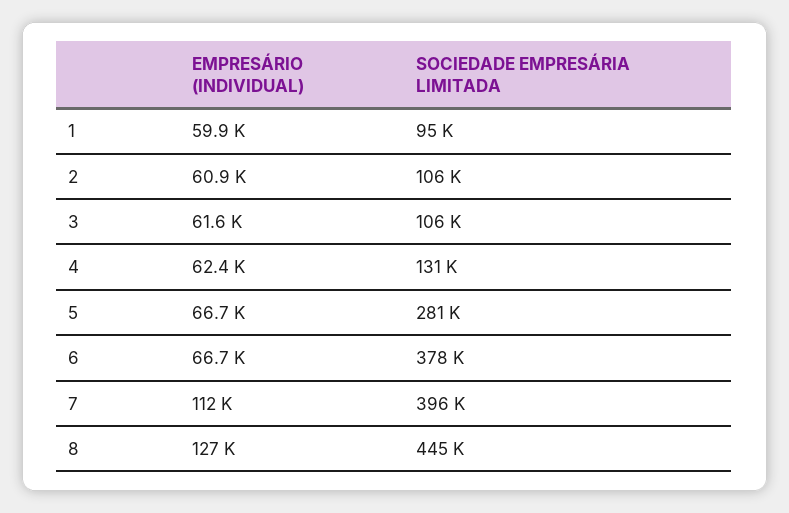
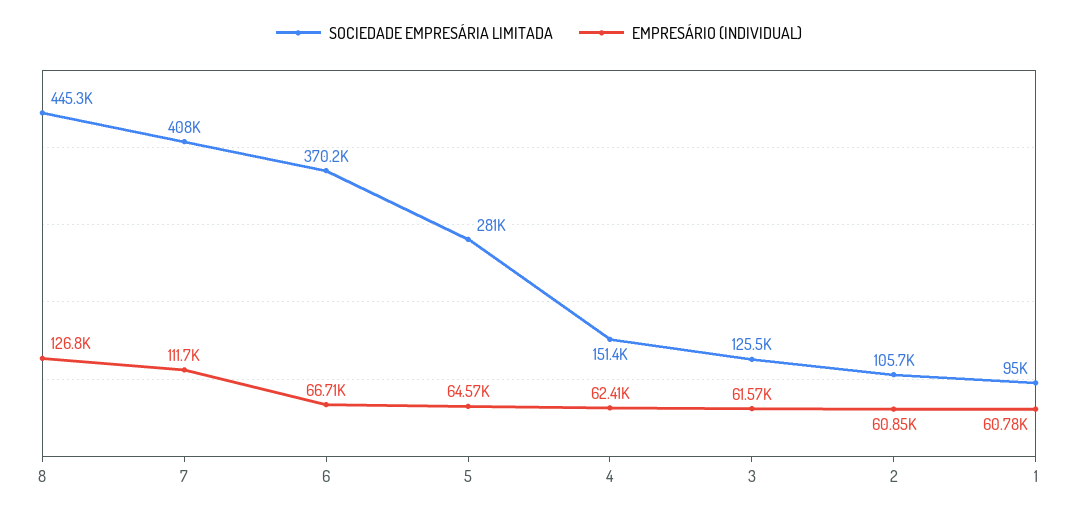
EMPRESÁRIO (INDIVIDUAL), 1: 59900 -> 60780
SOCIEDADE EMPRESÁRIA LIMITADA, 3: 106000 -> 125500
SOCIEDADE EMPRESÁRIA LIMITADA, 4: 131000 -> 151400
EMPRESÁRIO (INDIVIDUAL), 5: 66700 -> 64570
SOCIEDADE EMPRESÁRIA LIMITADA, 6: 378000 -> 370200
SOCIEDADE EMPRESÁRIA LIMITADA, 7: 396000 -> 408000

